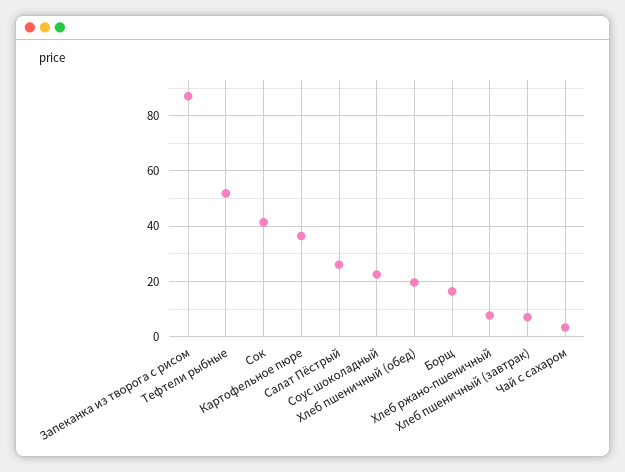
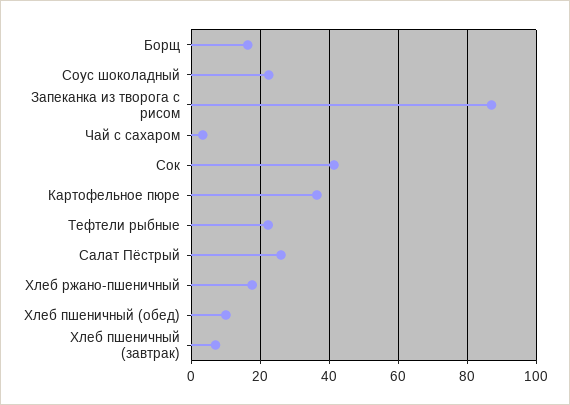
Тефтели рыбные: 52.5 -> 22
Хлеб пшеничный (обед): 20 -> 10
Хлеб ржано-пшеничный: 7.5 -> 18

